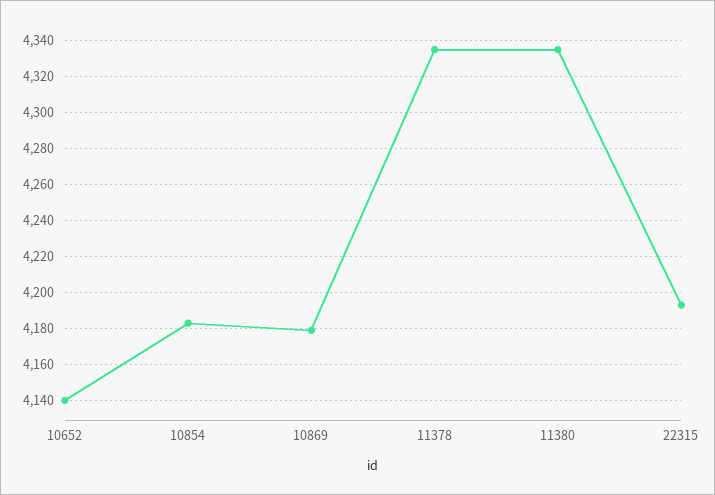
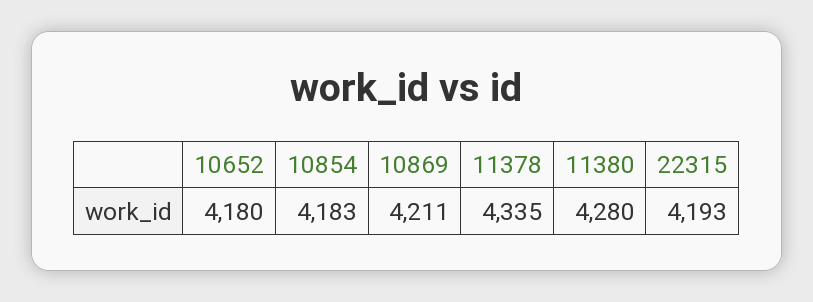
10652: 4140 -> 4180
10869: 4180 -> 4211
11380: 4335 -> 4280

